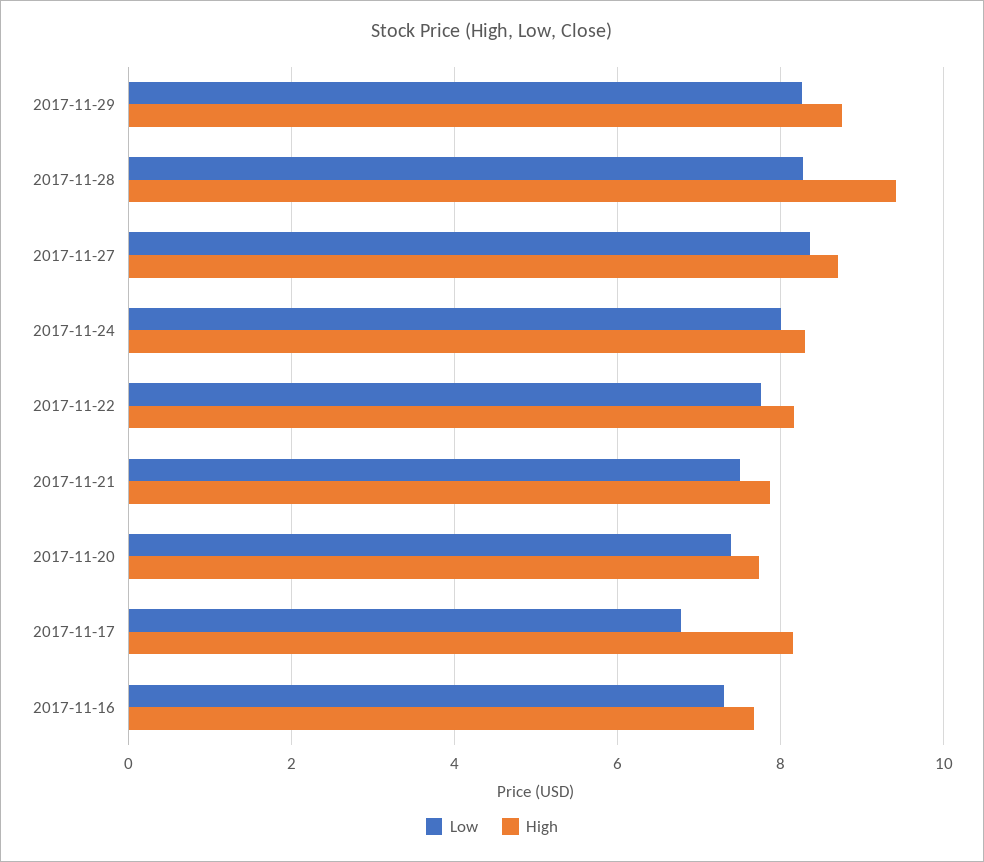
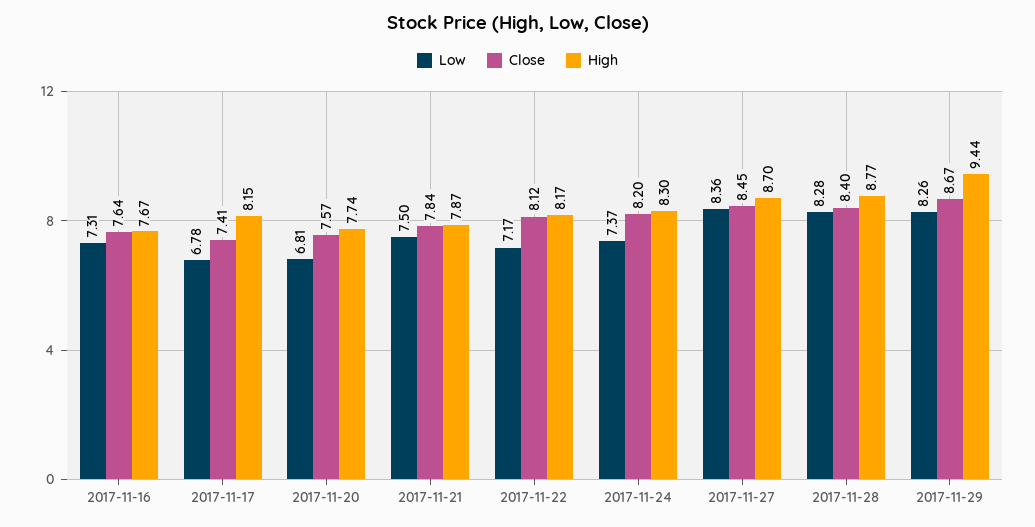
High, 2017-11-29: 8.8 -> 9.44
High, 2017-11-28: 9.4 -> 8.77
Low, 2017-11-24: 8 -> 7.37
Low, 2017-11-22: 7.8 -> 7.17
Low, 2017-11-20: 7.4 -> 6.81
Close, 2017-11-16: none -> 7.64
Close, 2017-11-17: none -> 7.41
Close, 2017-11-20: none -> 7.57
Close, 2017-11-21: none -> 7.84
Close, 2017-11-22: none -> 8.12
Close, 2017-11-24: none -> 8.2
Close, 2017-11-27: none -> 8.45
Close, 2017-11-28: none -> 8.4
Close, 2017-11-29: none -> 8.67

